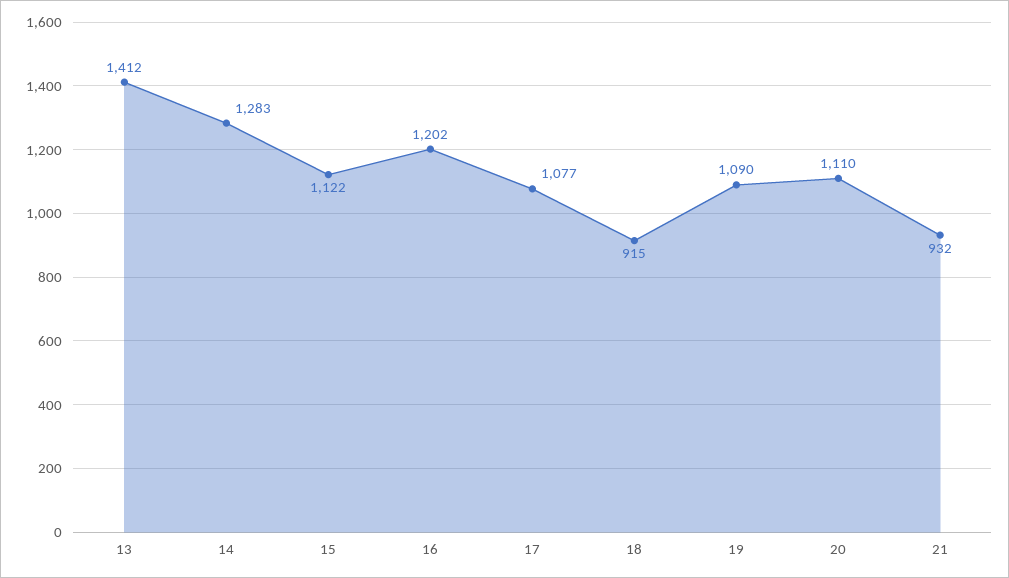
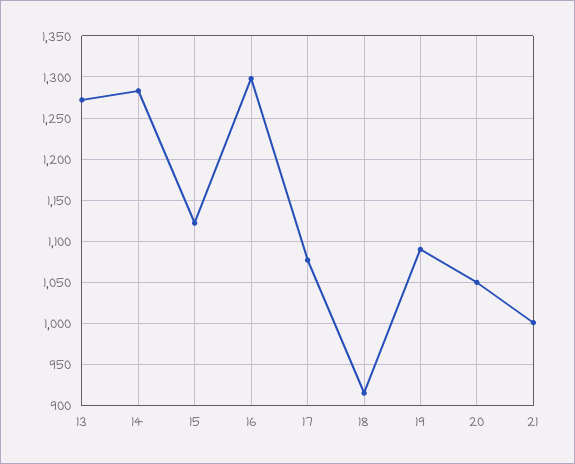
13: 1412 -> 1270
16: 1202 -> 1300
20: 1110 -> 1050
21: 932 -> 1000

